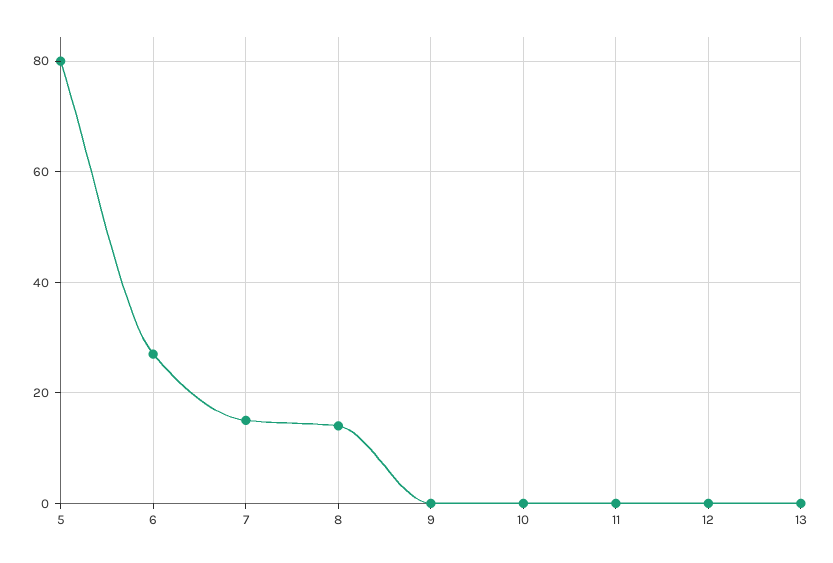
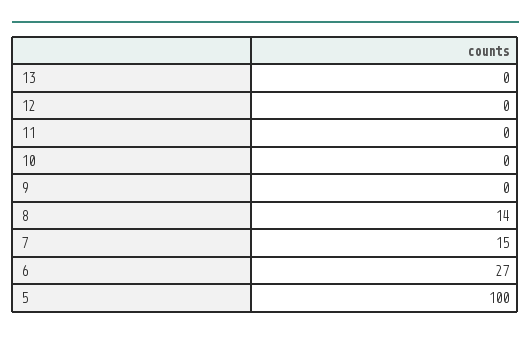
5: 80 -> 100

